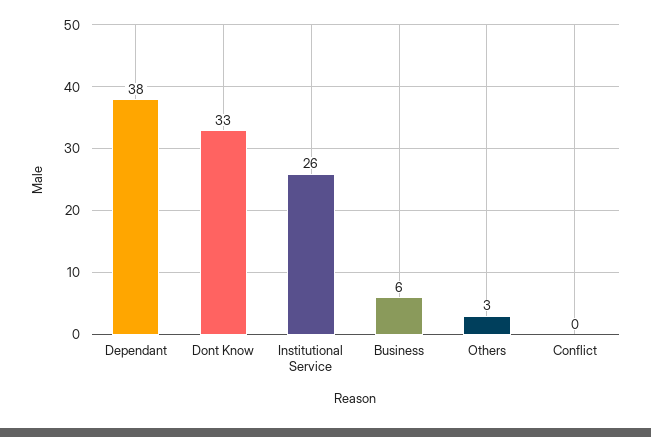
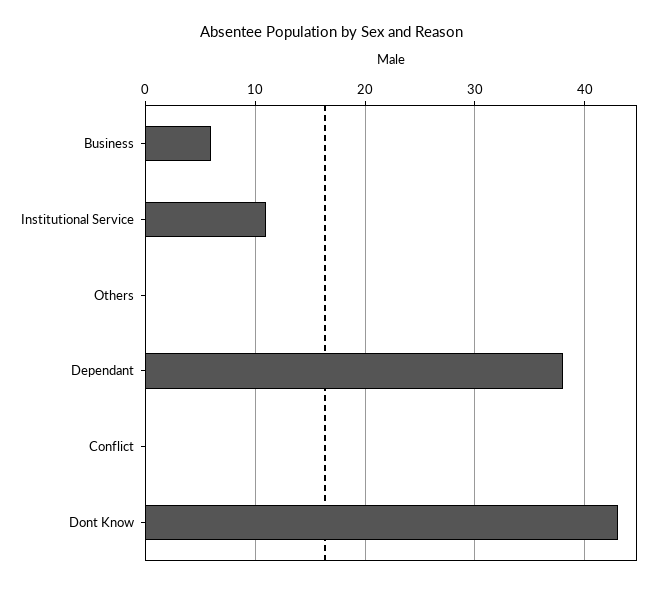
Dont Know: 33 -> 43
Institutional Service: 26 -> 11
Others: 3 -> 0

